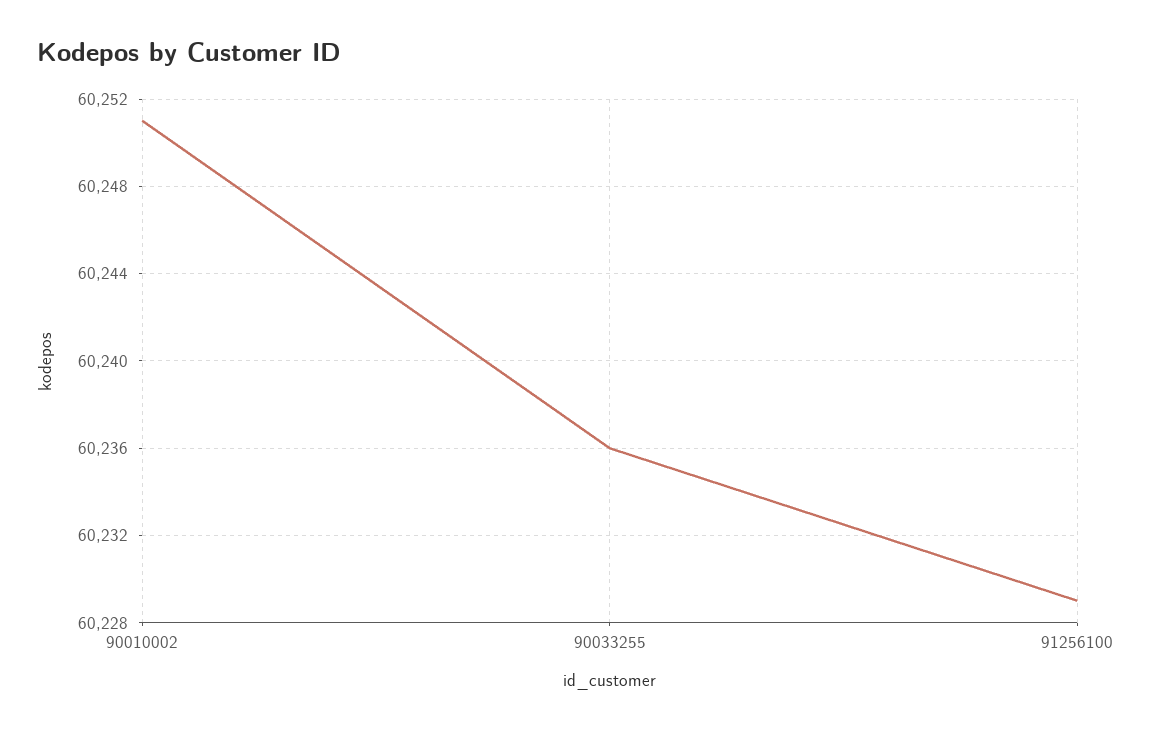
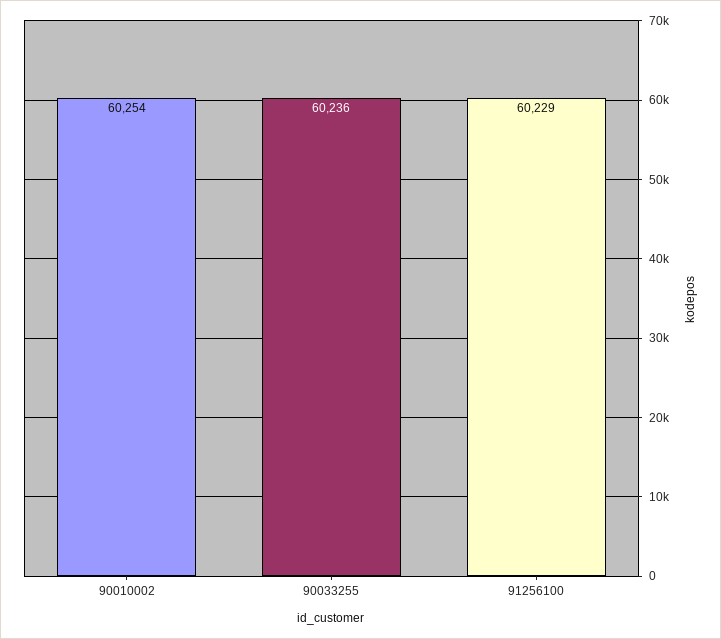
90010002: 60251 -> 60254

